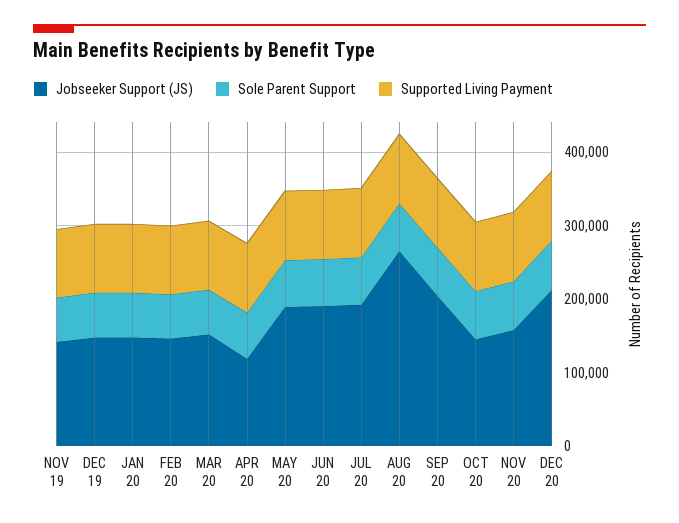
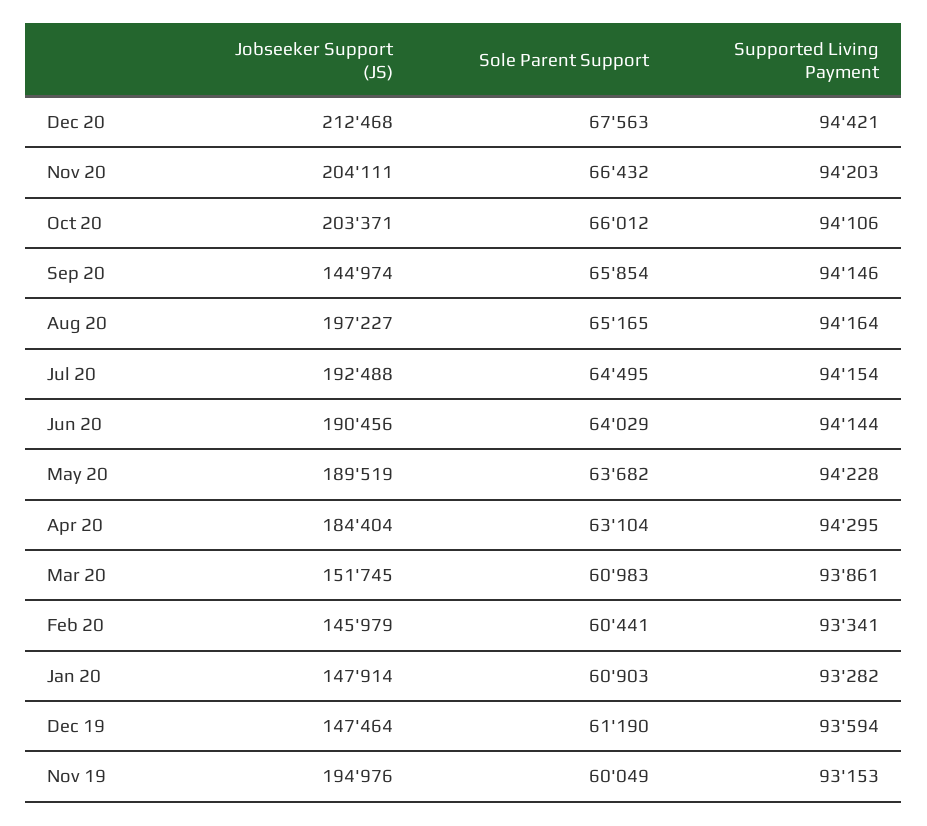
Jobseeker Support (JS), NOV 19: 140000 -> 194976
Jobseeker Support (JS), APR 20: 120000 -> 184404
Jobseeker Support (JS), AUG 20: 260000 -> 197227
Jobseeker Support (JS), SEP 20: 200000 -> 144974
Jobseeker Support (JS), OCT 20: 140000 -> 203371
Jobseeker Support (JS), NOV 20: 160000 -> 204111

